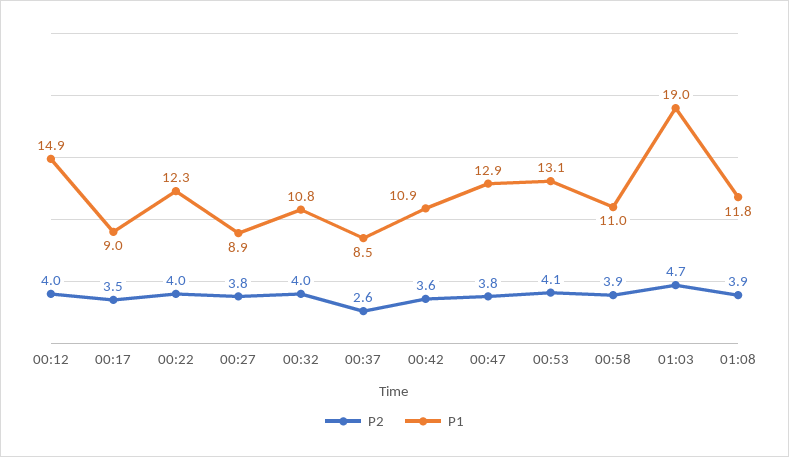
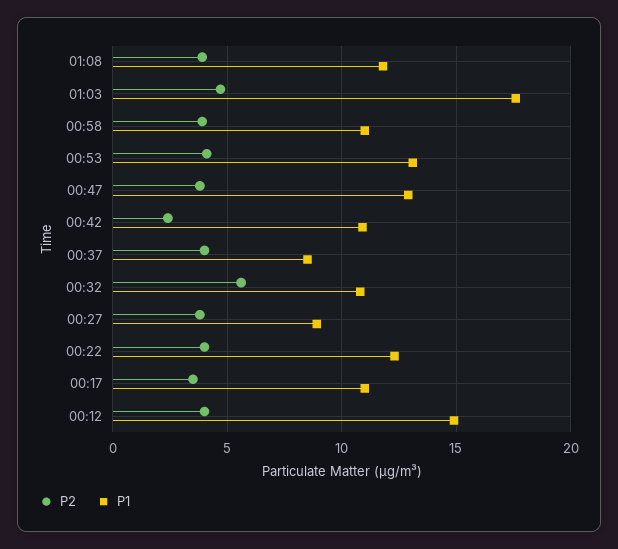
P1, 00:17: 9 -> 11
P2, 00:32: 4 -> 5.5
P2, 00:37: 2.6 -> 4
P2, 00:42: 3.6 -> 2.5
P1, 01:03: 19 -> 17.5

